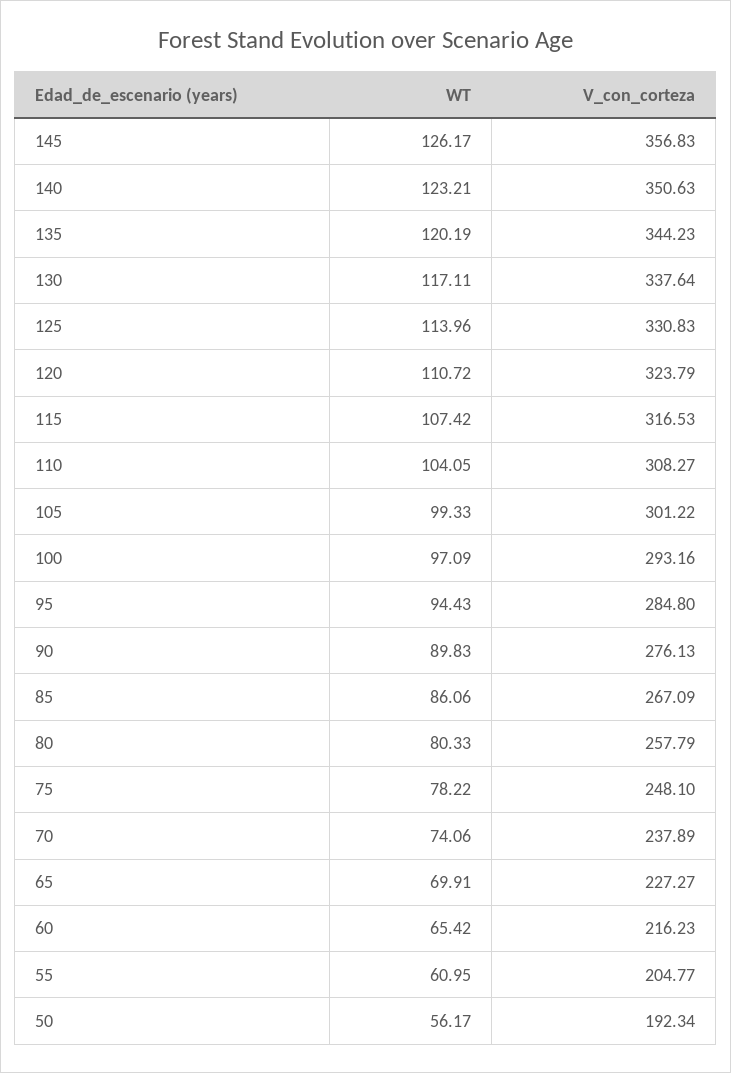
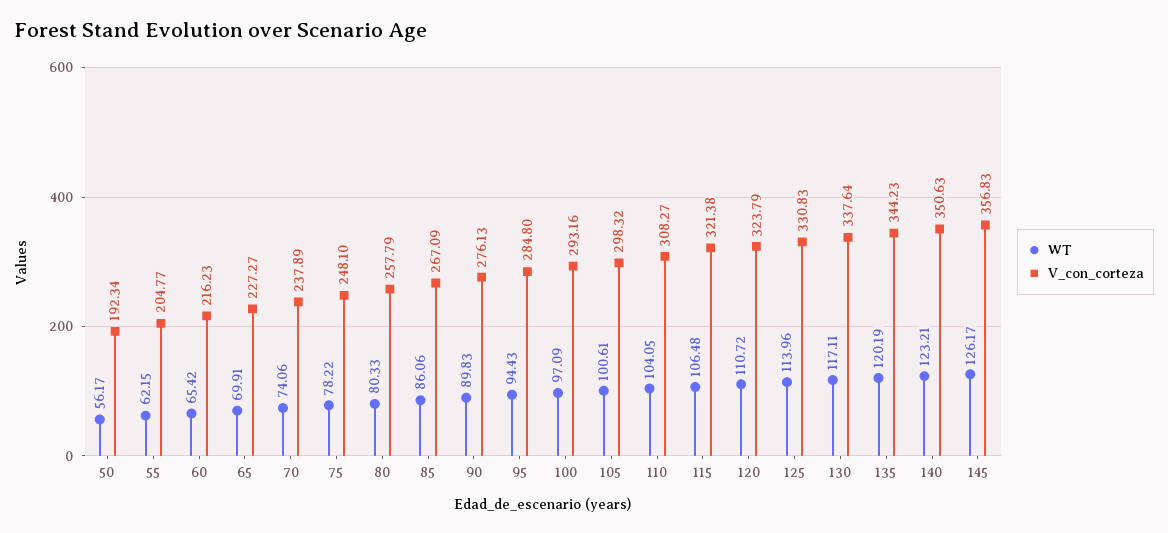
WT, 115: 107.42 -> 106.48
V_con_corteza, 115: 316.53 -> 321.38
WT, 105: 99.33 -> 100.61
V_con_corteza, 105: 301.22 -> 298.32
WT, 55: 60.95 -> 62.15

